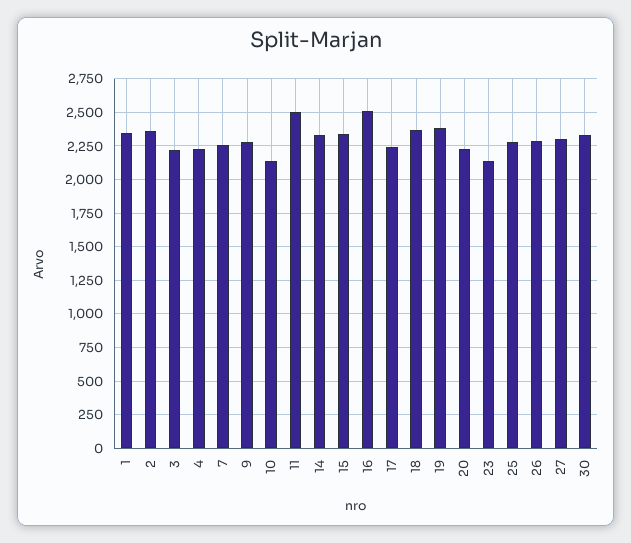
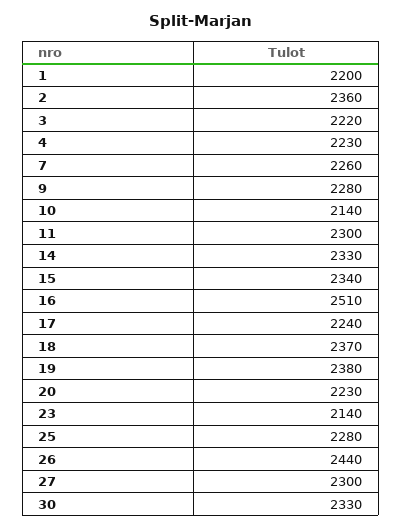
1: 2350 -> 2200
11: 2500 -> 2300
26: 2300 -> 2440

